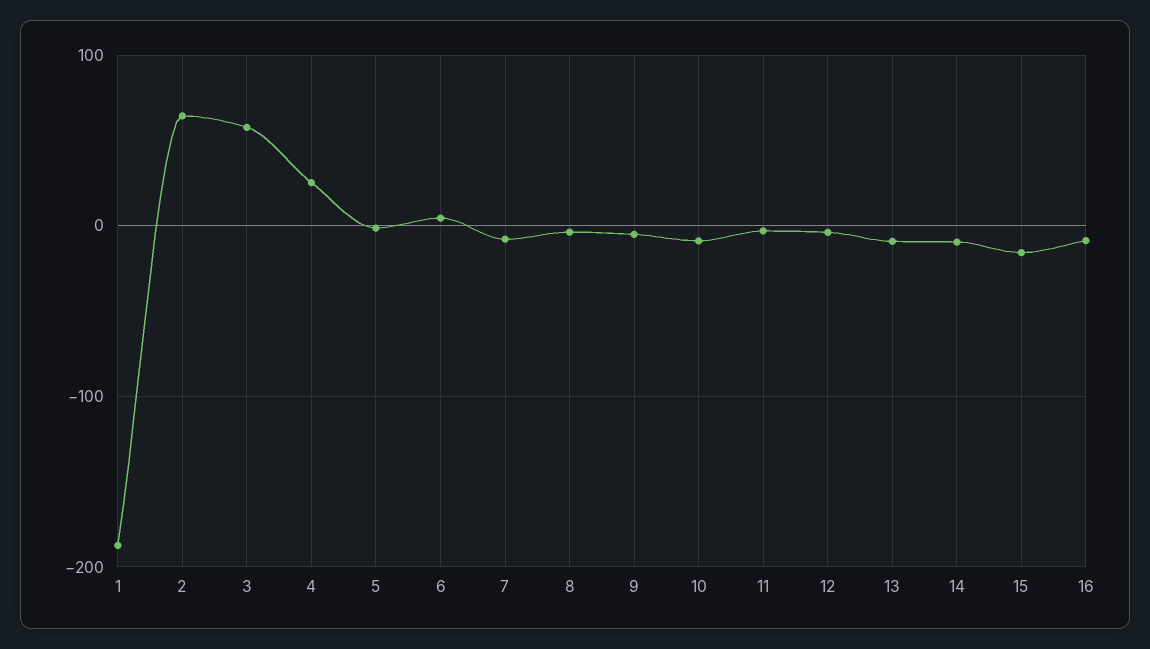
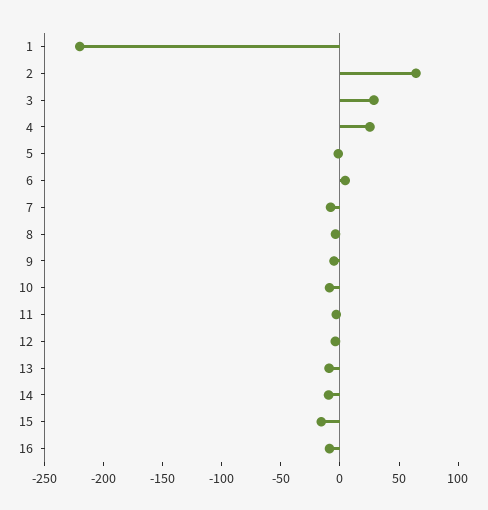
1: -190 -> -220
3: 60 -> 30

